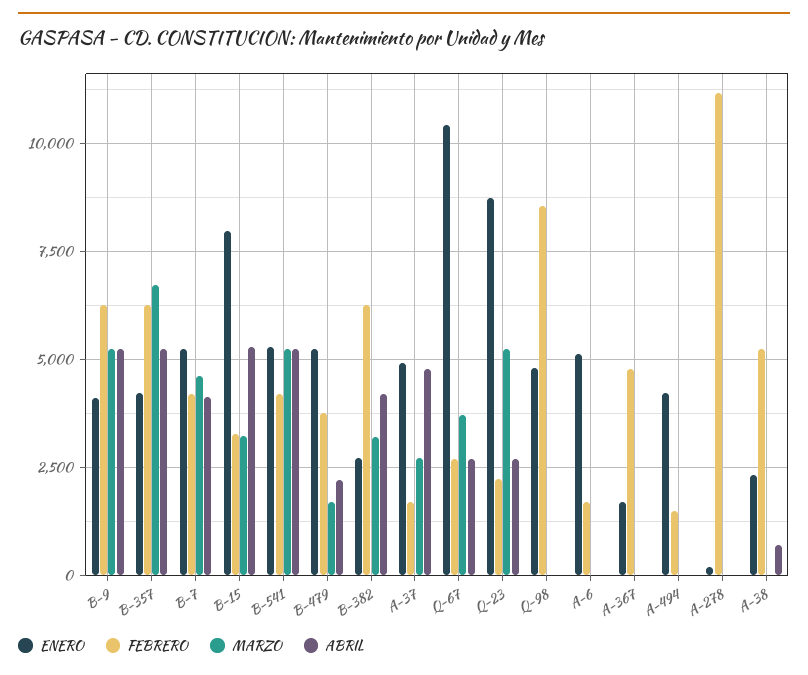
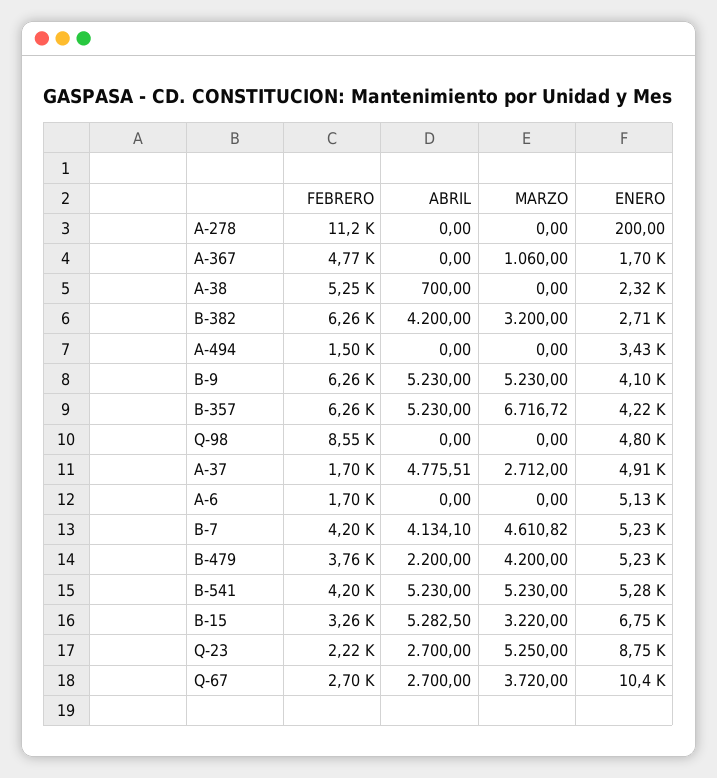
ENERO, B-15: 8000 -> 6750
MARZO, B-479: 1750 -> 4200
MARZO, A-367: 0 -> 1060
ENERO, A-494: 4250 -> 3430

